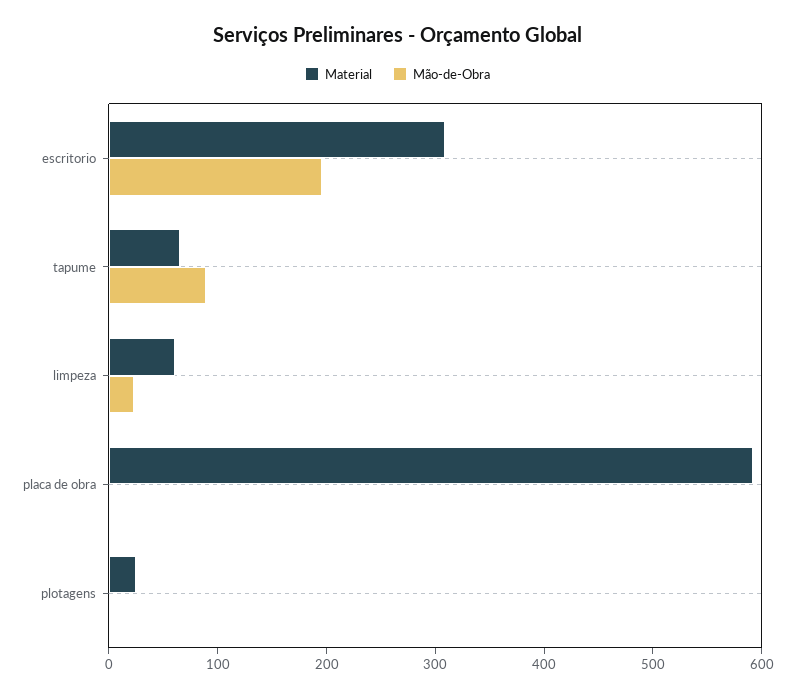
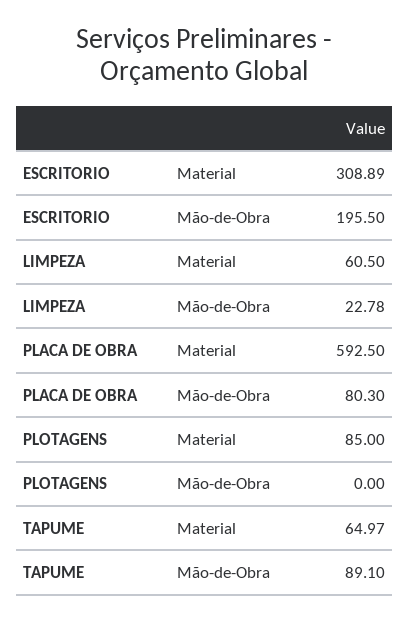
Mão-de-Obra, placa de obra: 0 -> 80.3
Material, plotagens: 20 -> 85

